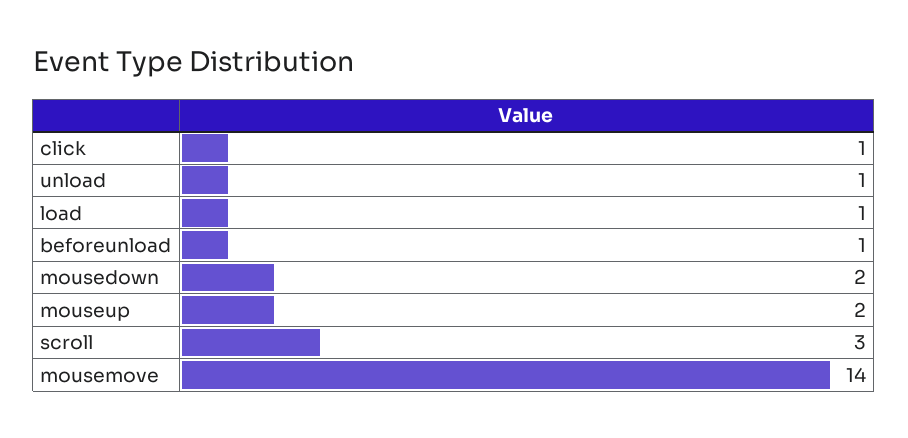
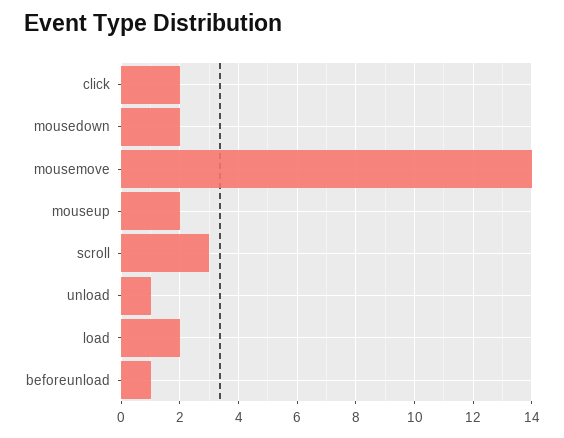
click: 1 -> 2
load: 1 -> 2

